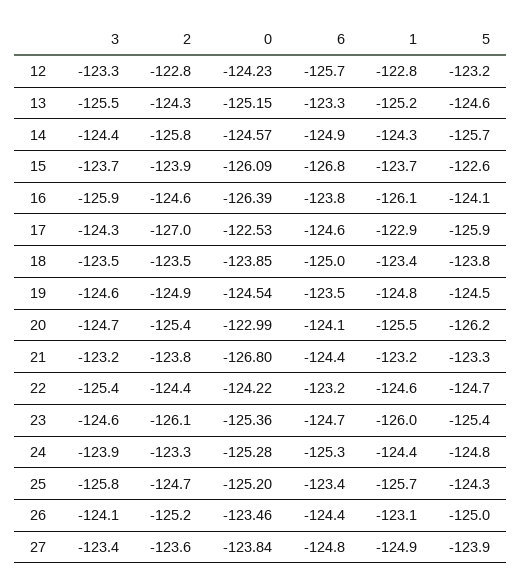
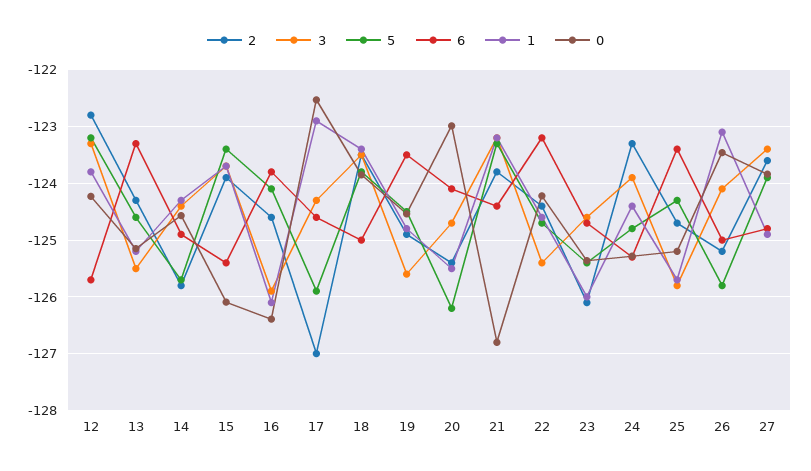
1, 12: -122.8 -> -123.8
6, 15: -126.8 -> -125.4
5, 15: -122.6 -> -123.4
3, 19: -124.6 -> -125.6
6, 26: -124.4 -> -125
5, 26: -125 -> -125.8

